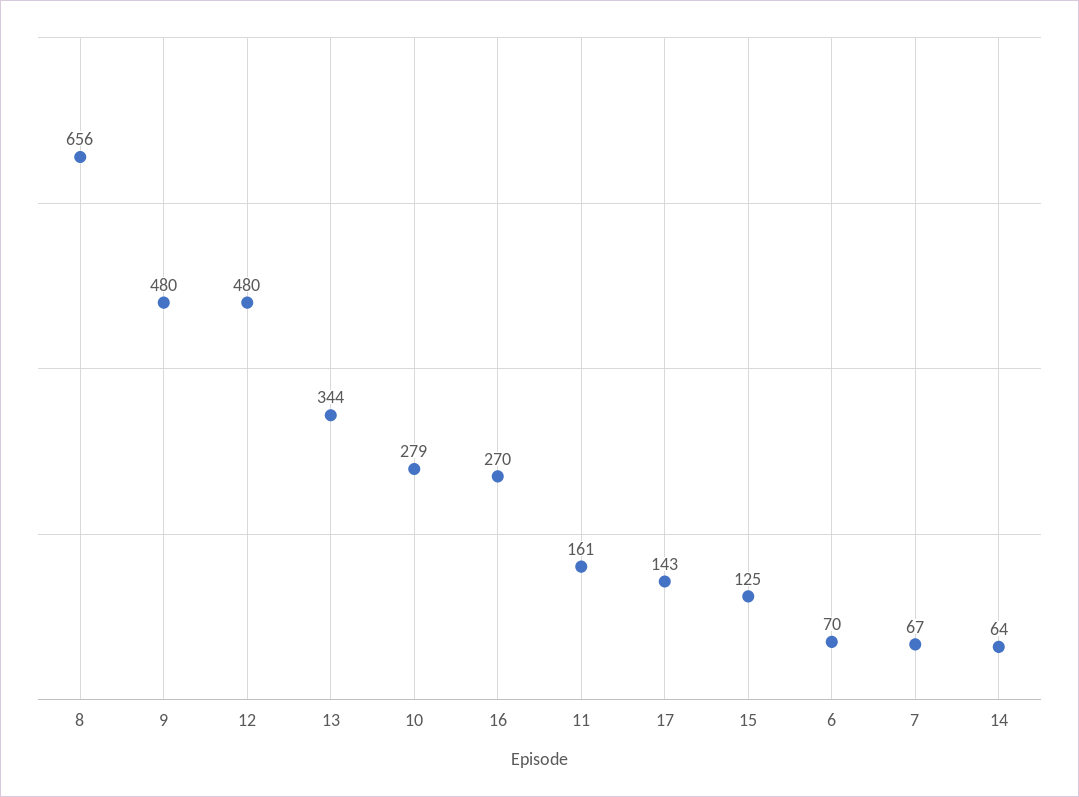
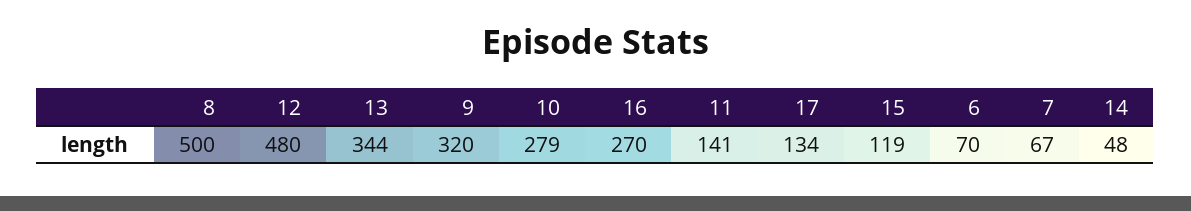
8: 656 -> 500
9: 480 -> 320
11: 161 -> 141
17: 143 -> 134
15: 125 -> 119
14: 64 -> 48

